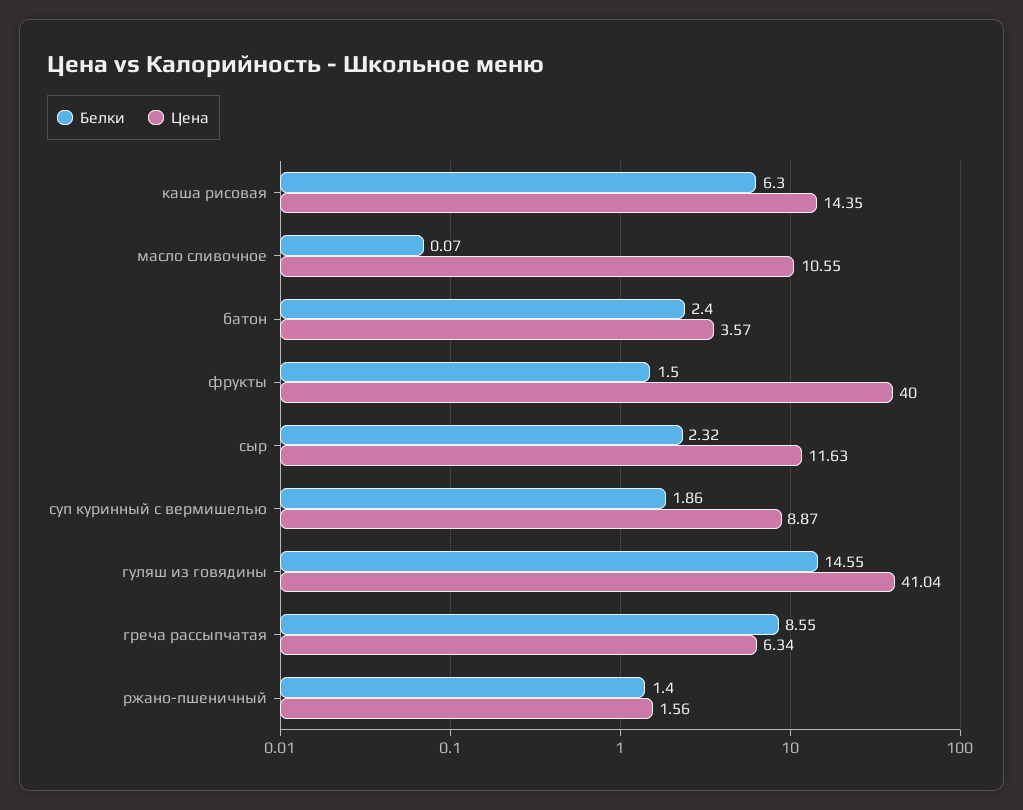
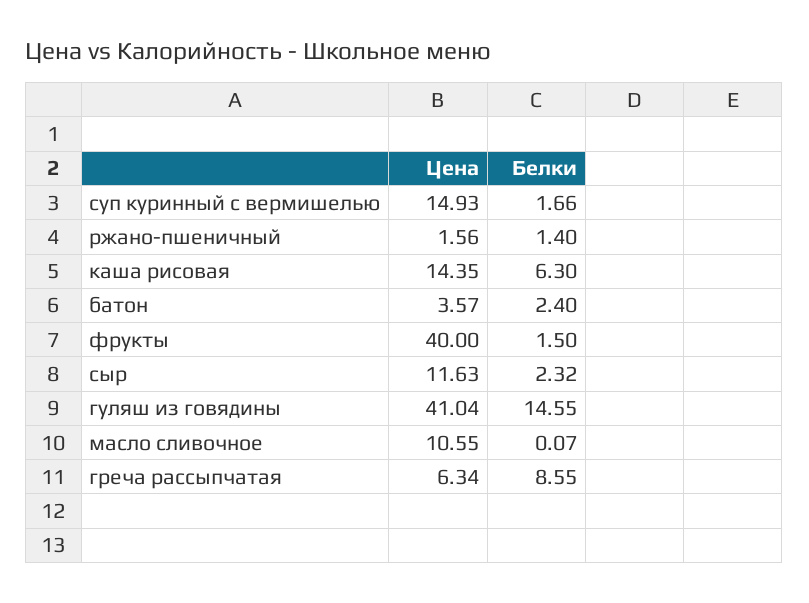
Белки, суп куринный с вермишелью: 1.86 -> 1.66
Цена, суп куринный с вермишелью: 8.87 -> 14.93

